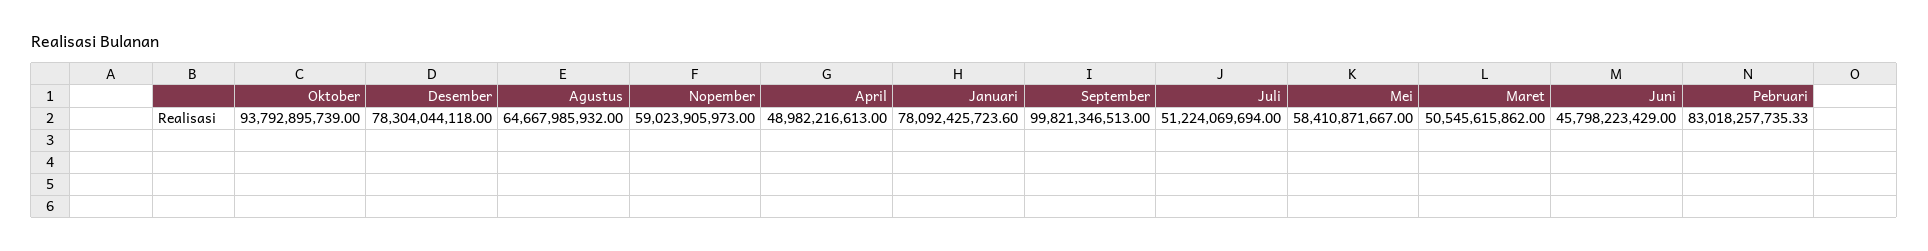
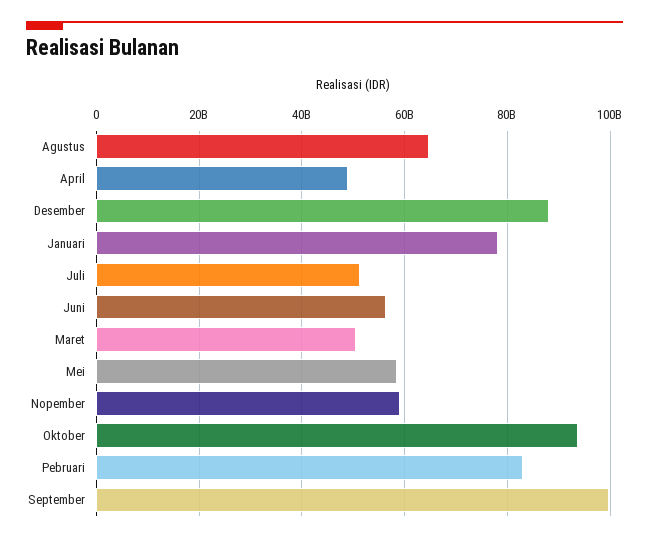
Desember: 78304044118 -> 88000000000
Juni: 45798223429 -> 56000000000

